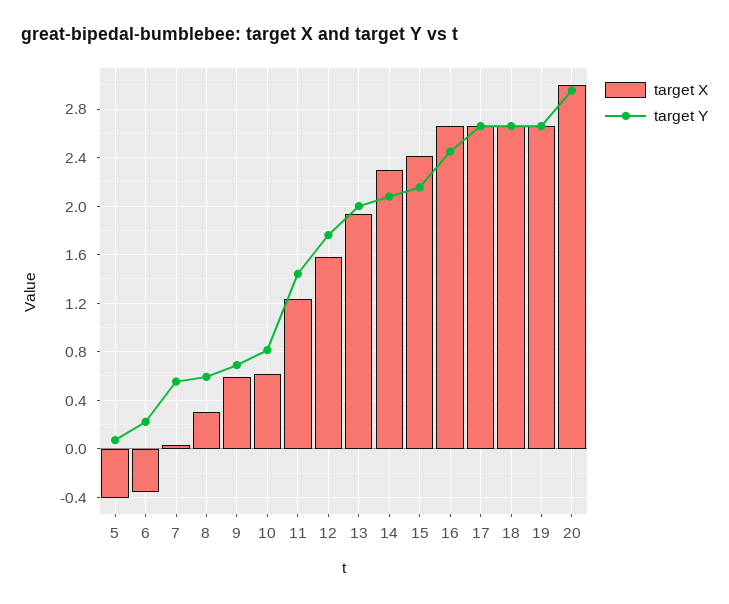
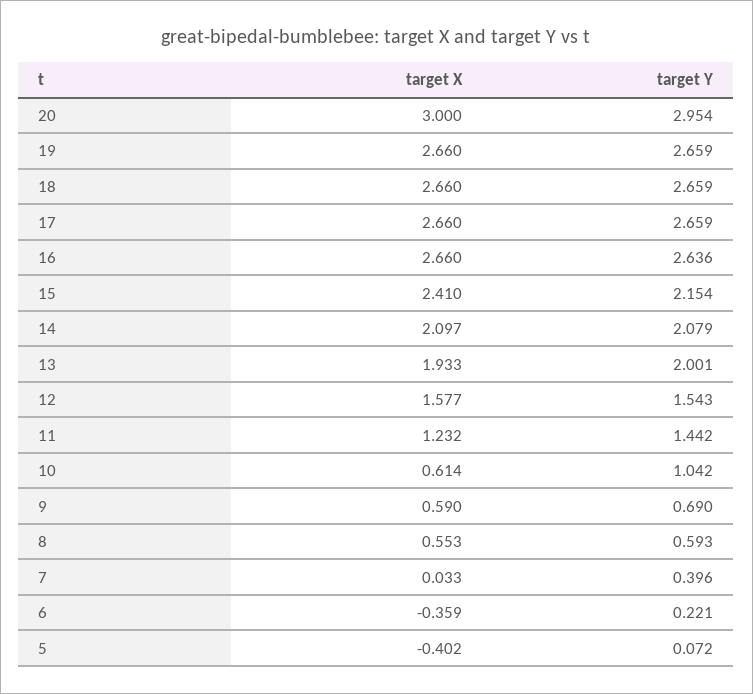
target Y, 7: 0.55 -> 0.396
target X, 8: 0.3 -> 0.553
target Y, 10: 0.8 -> 1.042
target Y, 12: 1.75 -> 1.543
target X, 14: 2.3 -> 2.097
target Y, 16: 2.45 -> 2.636

